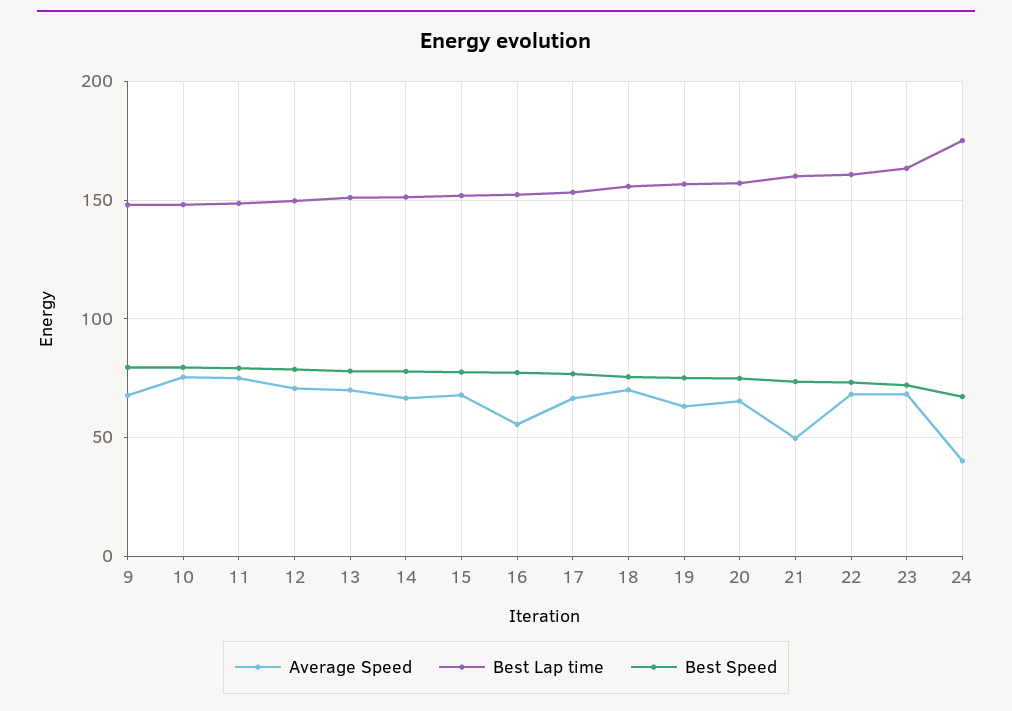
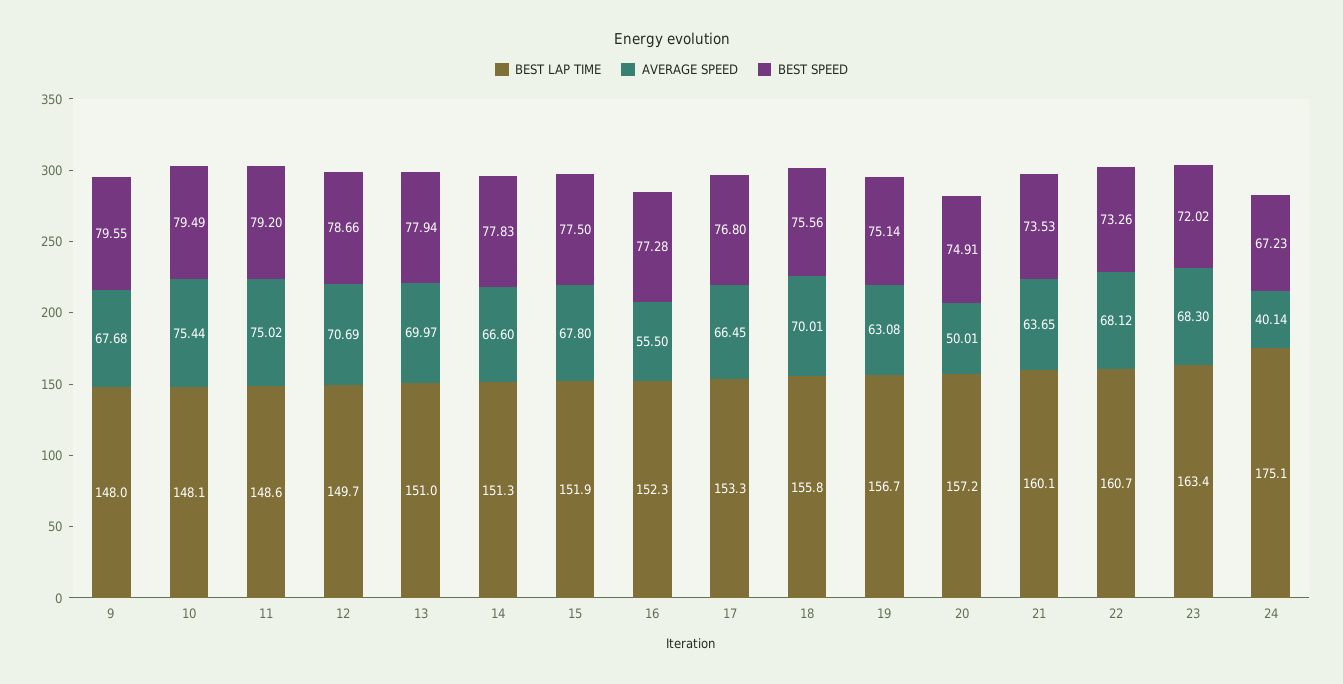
Average Speed, 20: 65 -> 50.01
Average Speed, 21: 50 -> 63.65

